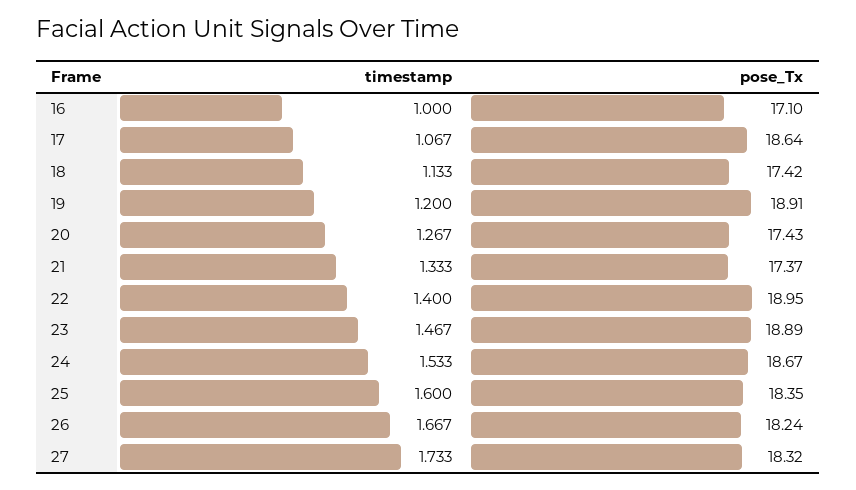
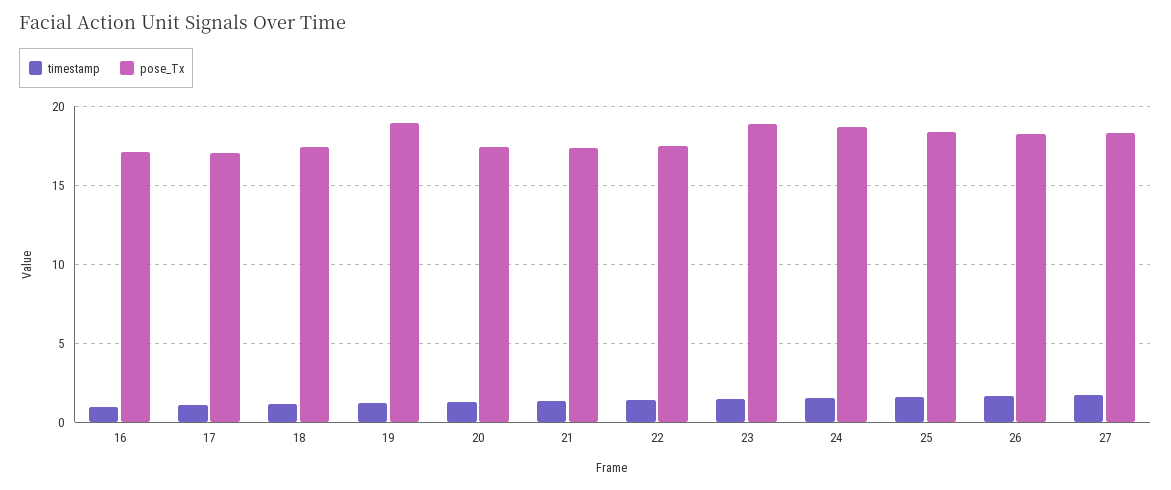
pose_Tx, 17: 18.64 -> 17
pose_Tx, 22: 18.95 -> 17.5

